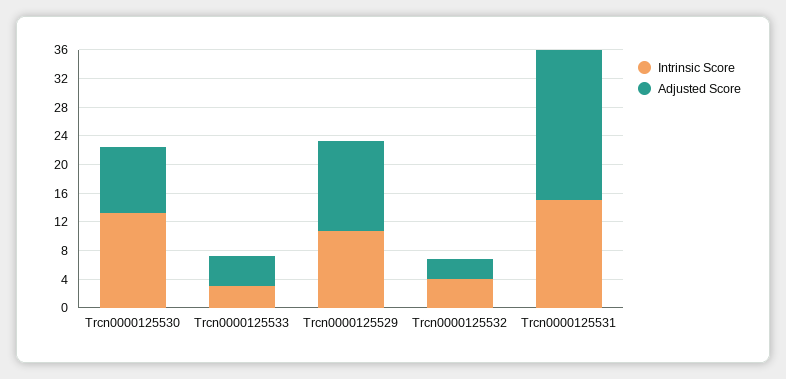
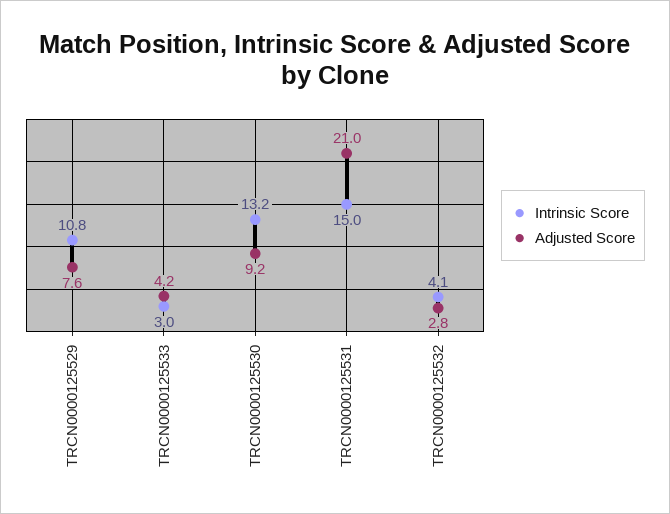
Adjusted Score, Trcn0000125529: 12 -> 7.6

